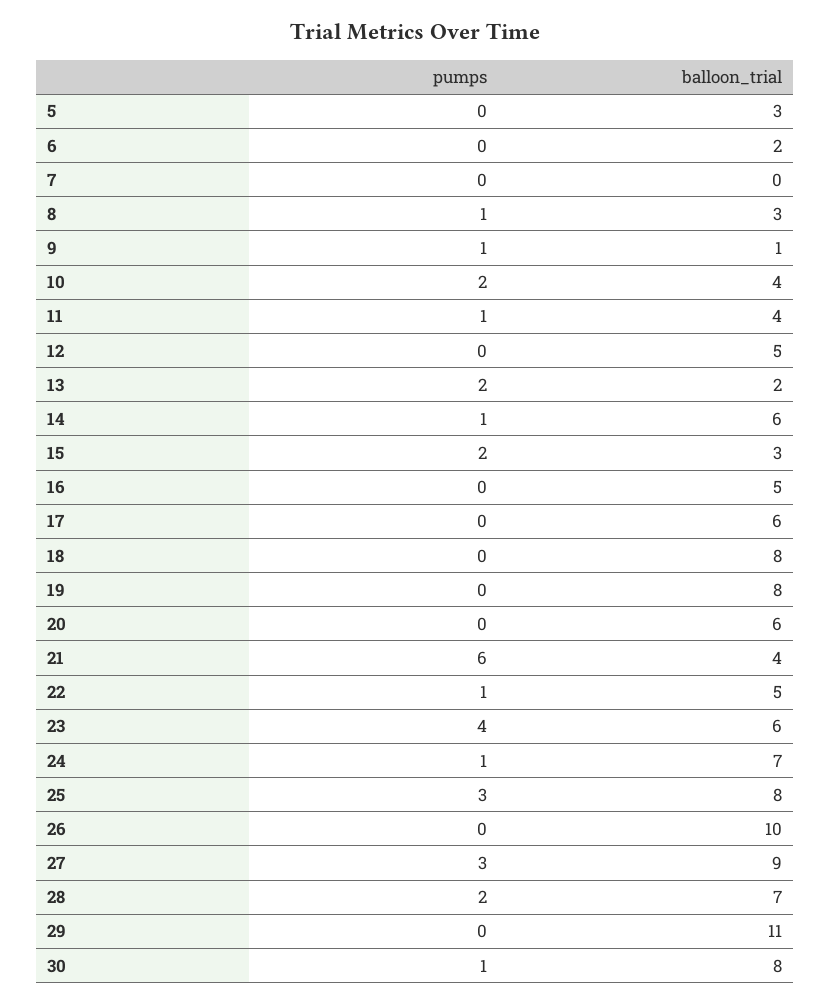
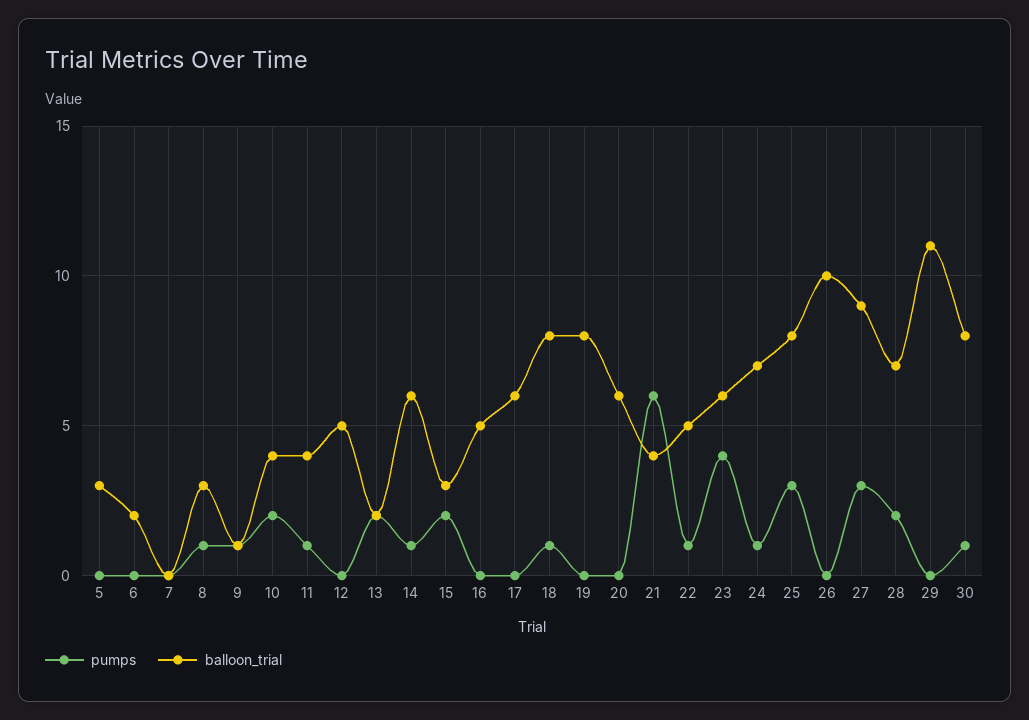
pumps, 18: 0 -> 1

